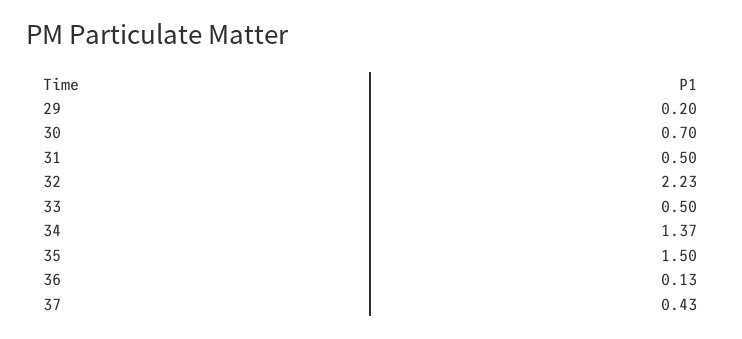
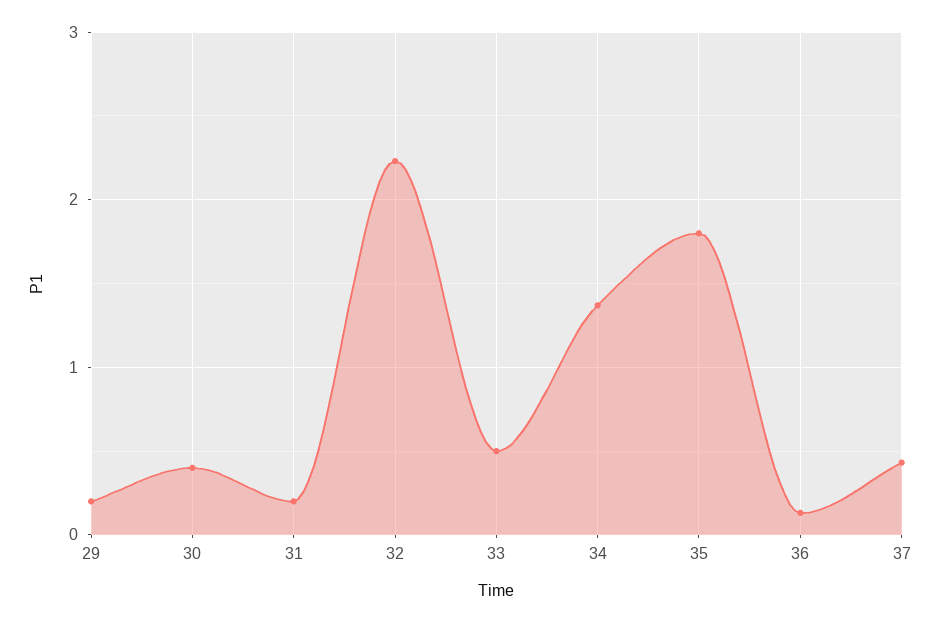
30: 0.7 -> 0.4
31: 0.5 -> 0.2
35: 1.5 -> 1.8

